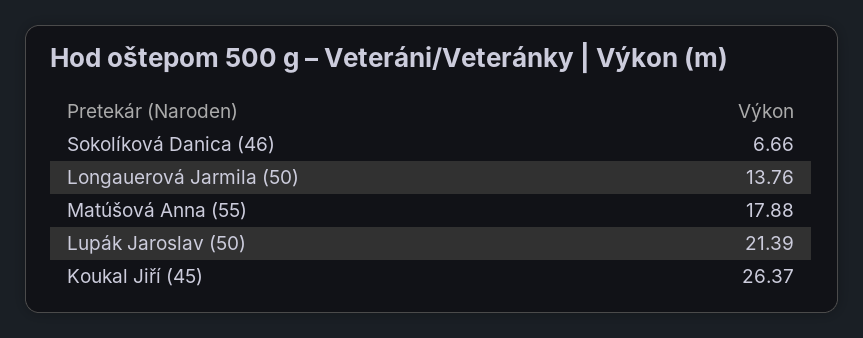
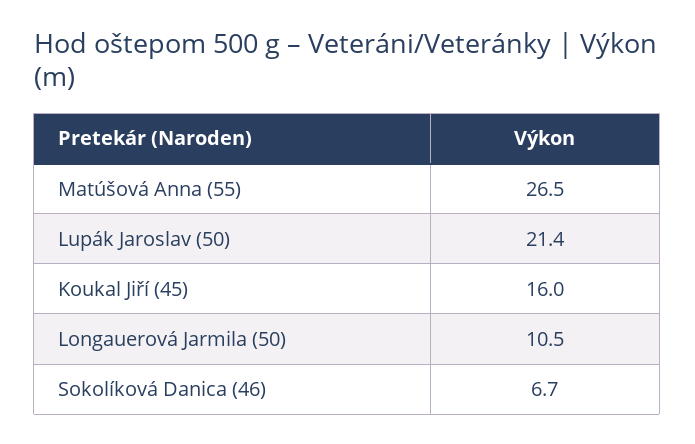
Longauerová Jarmila (50): 13.76 -> 10.5
Matúšová Anna (55): 17.88 -> 26.5
Koukal Jiří (45): 26.37 -> 16

